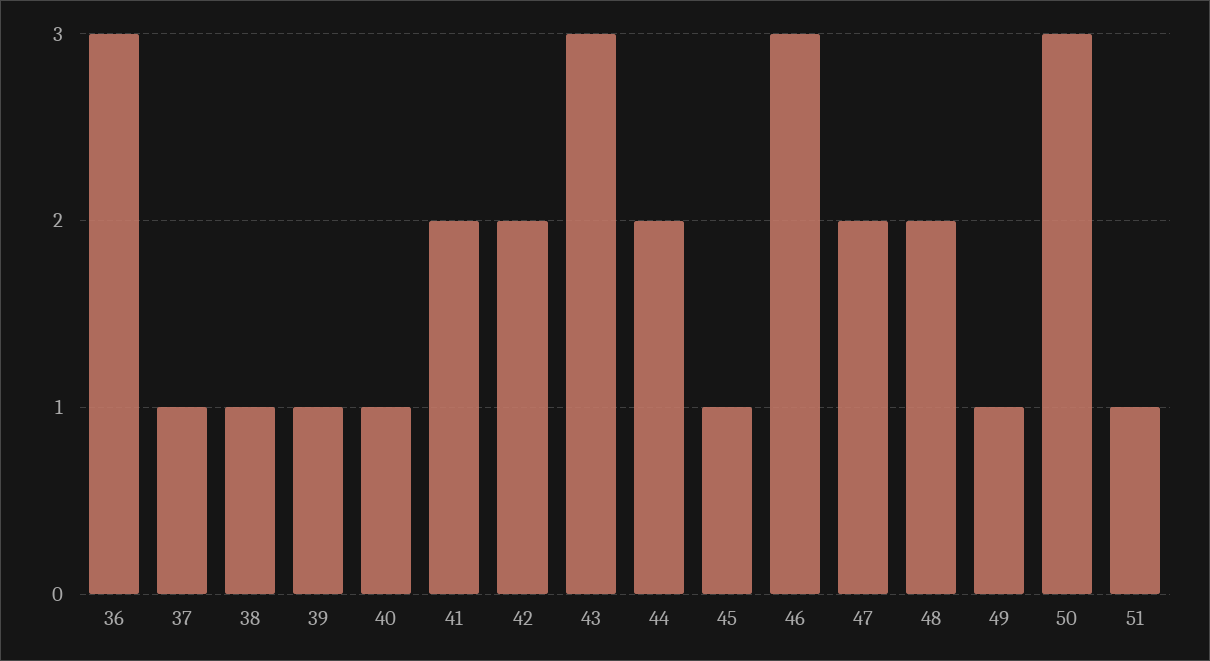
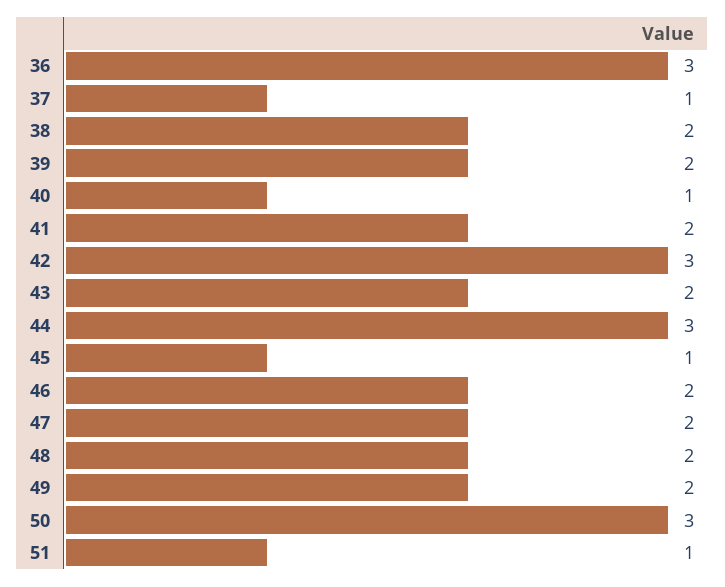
38: 1 -> 2
39: 1 -> 2
42: 2 -> 3
43: 3 -> 2
44: 2 -> 3
46: 3 -> 2
49: 1 -> 2

